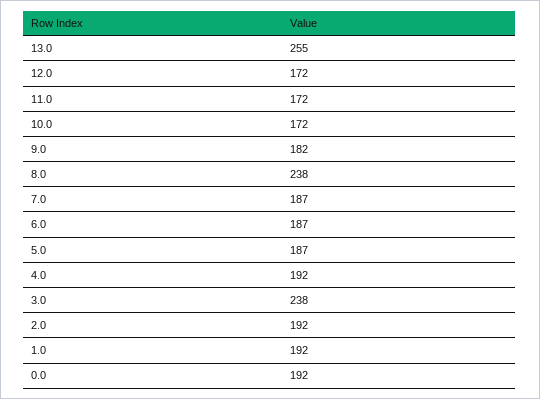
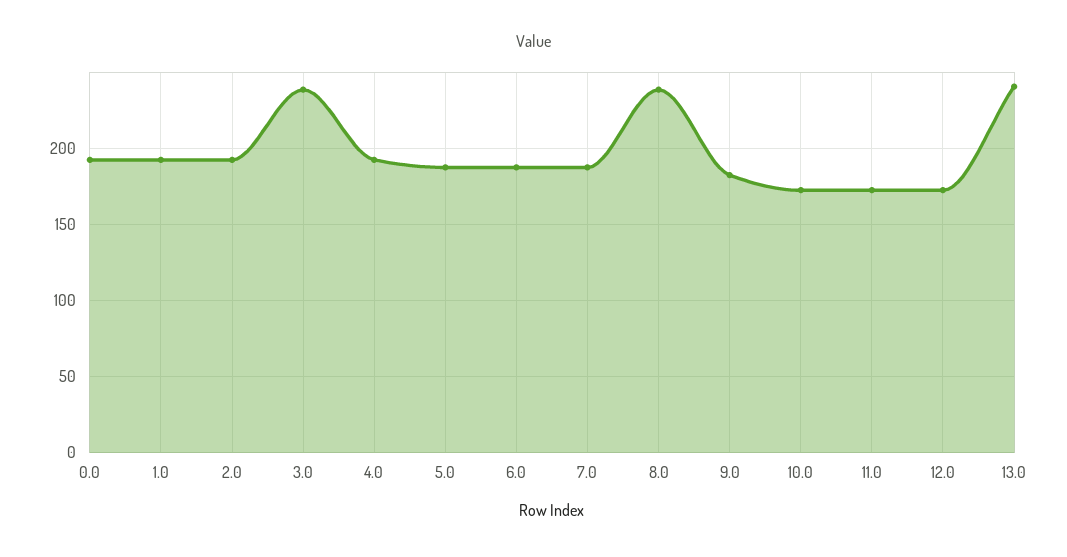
13.0: 255 -> 240

